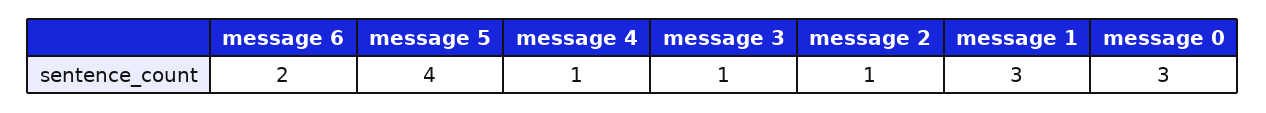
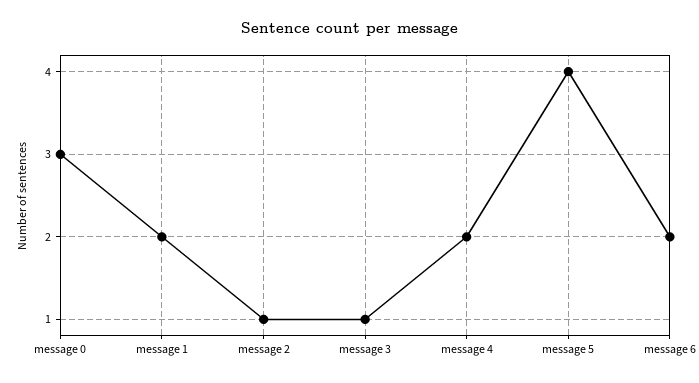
message 4: 1 -> 2
message 1: 3 -> 2

